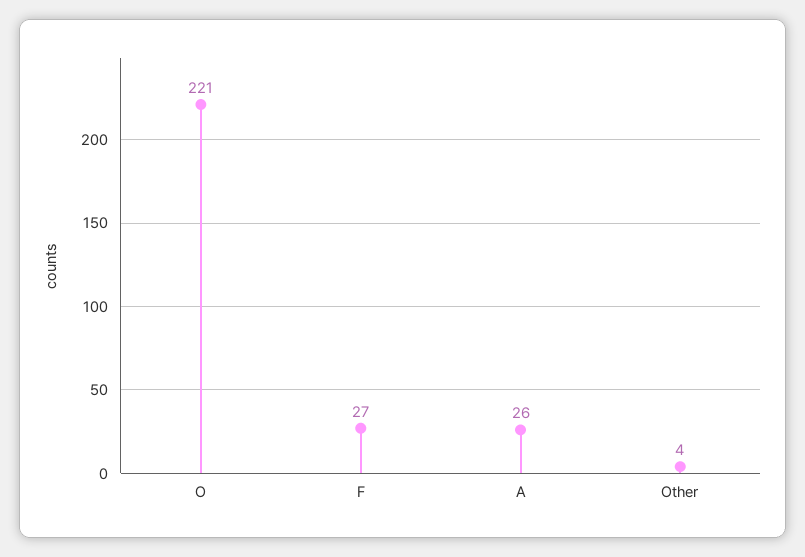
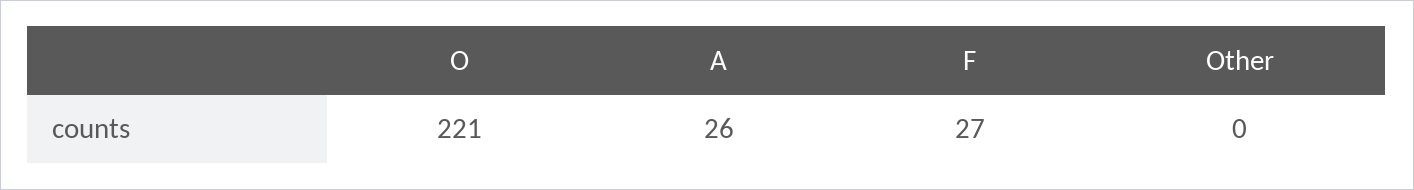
Other: 4 -> 0

